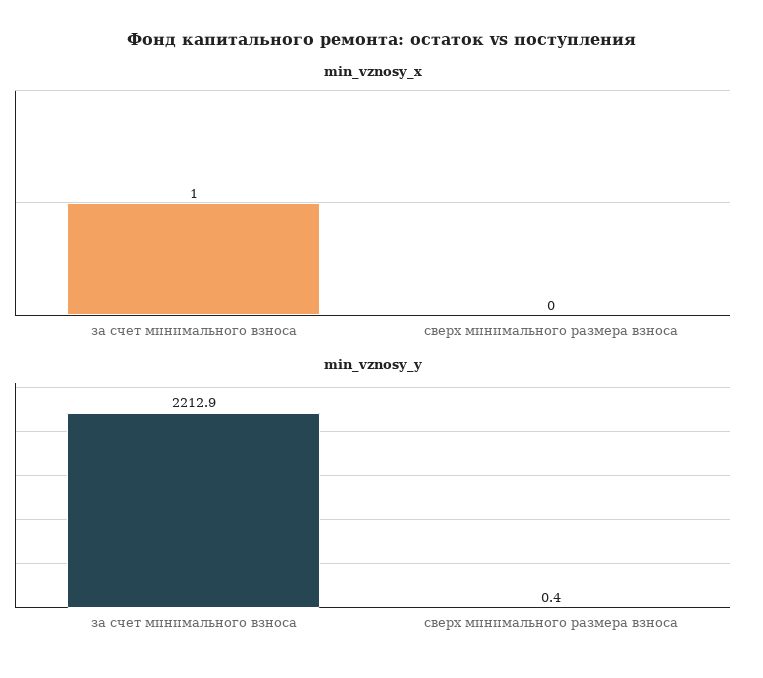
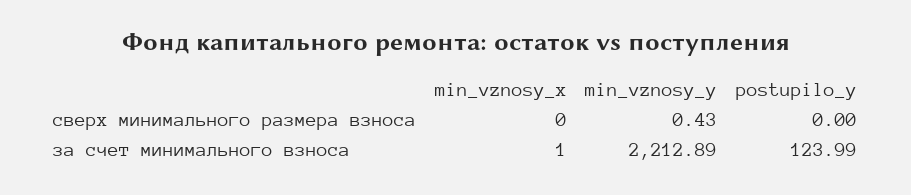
postupilo_y, сверх минимального размера взноса: none -> 0
postupilo_y, за счет минимального взноса: none -> 123.99

